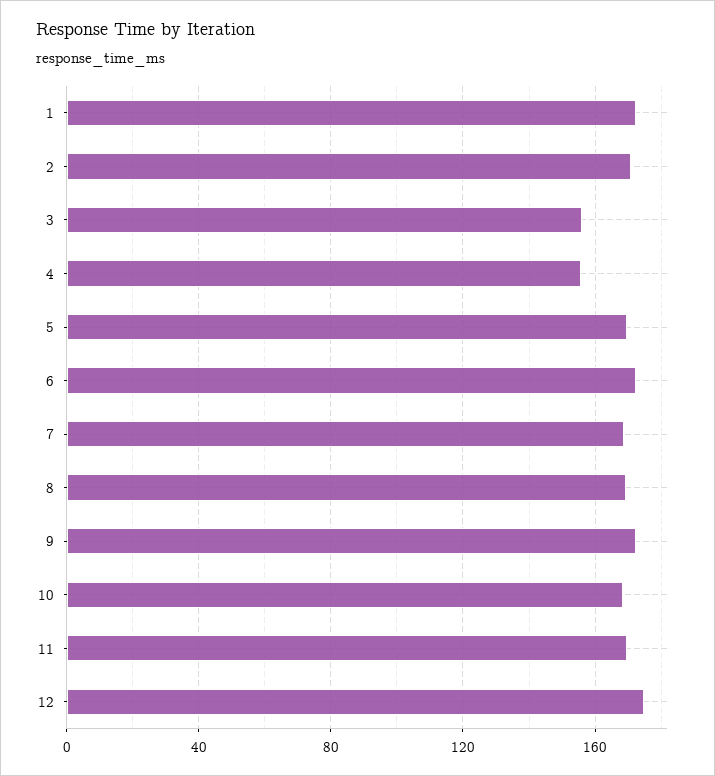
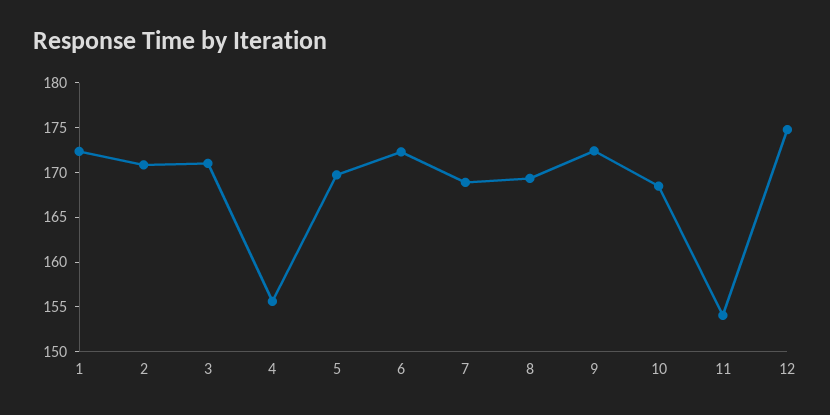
3: 155 -> 171
11: 170 -> 154

